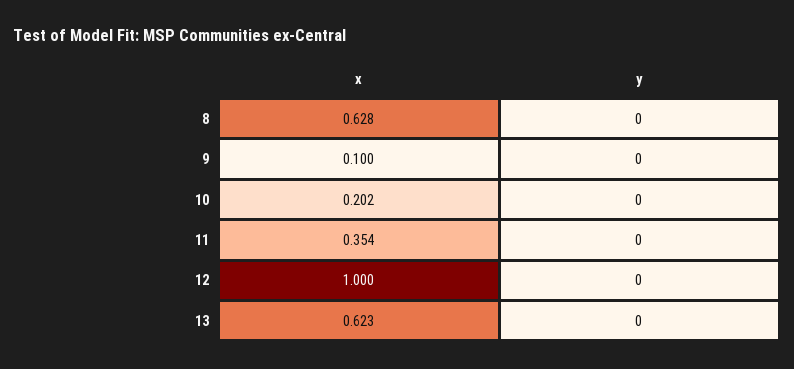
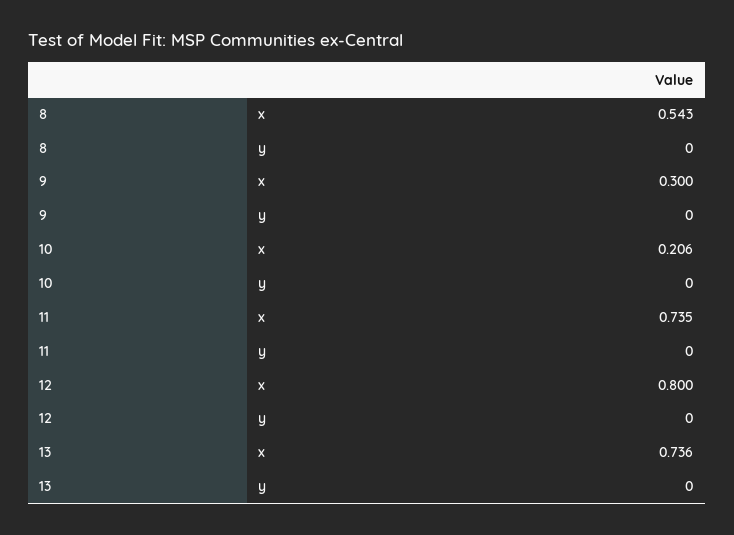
x, 8: 0.628 -> 0.543
x, 9: 0.1 -> 0.3
x, 10: 0.202 -> 0.206
x, 11: 0.354 -> 0.735
x, 12: 1 -> 0.8
x, 13: 0.623 -> 0.736

